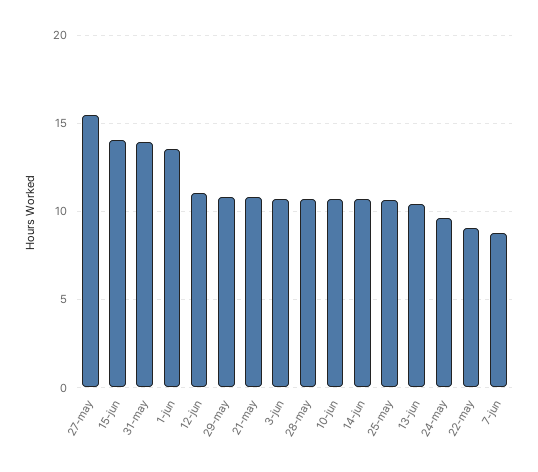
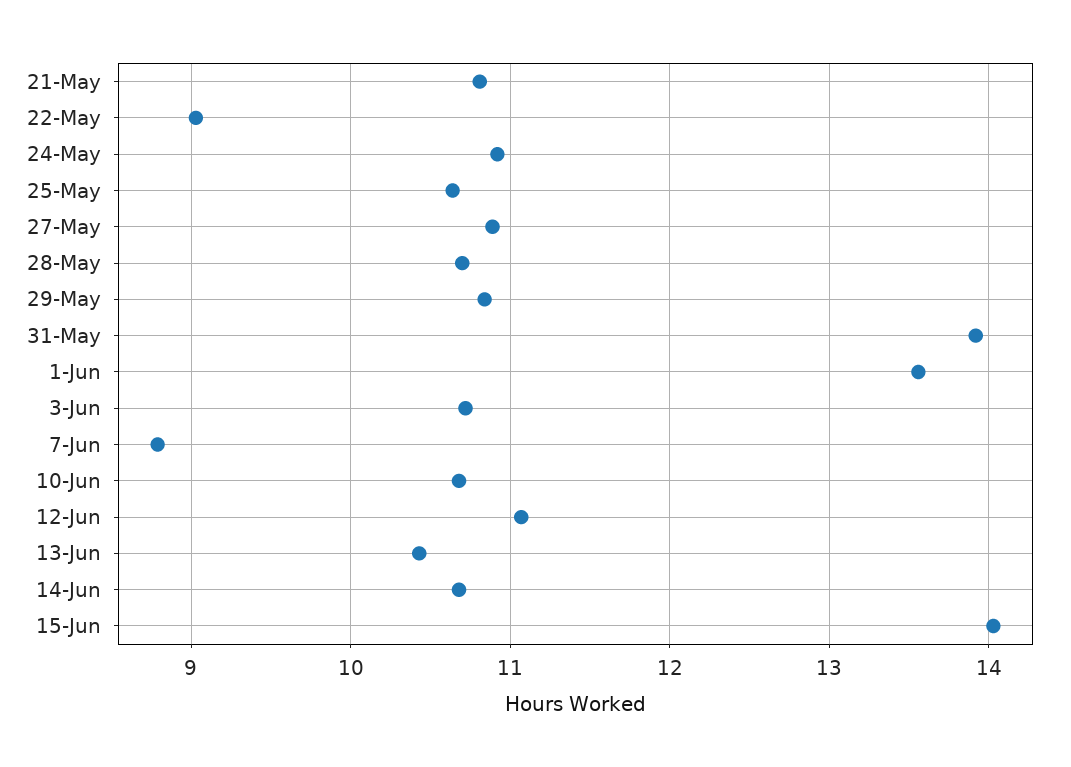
27-may: 15.5 -> 10.9
24-may: 9.5 -> 10.9

